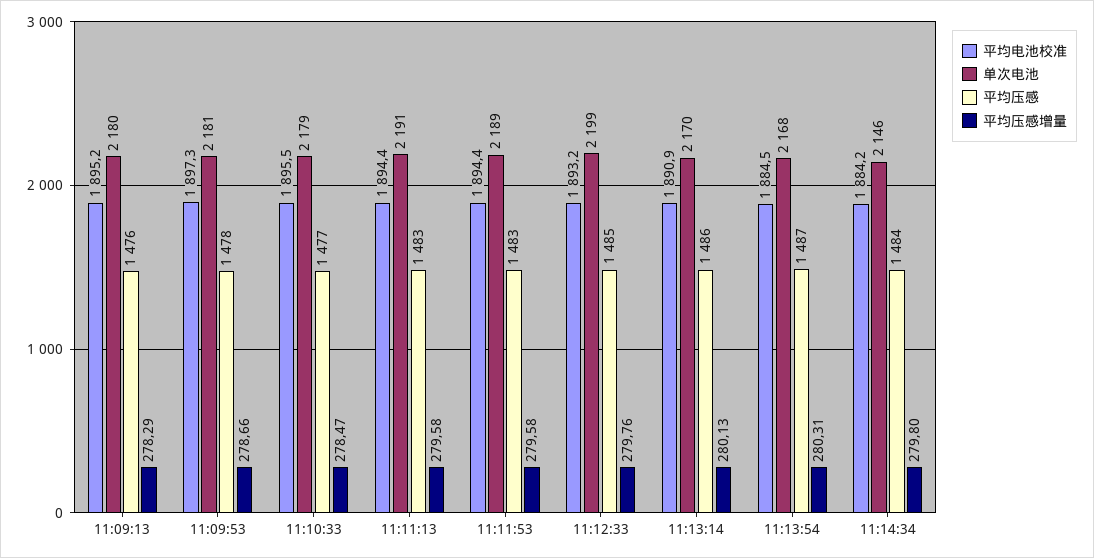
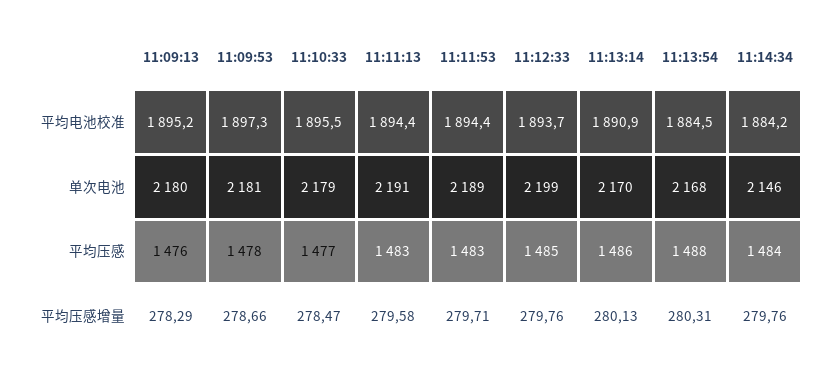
平均压感增量, 11:11:53: 279.58 -> 279.71
平均电池校准, 11:12:33: 1893.2 -> 1893.7
平均压感, 11:13:54: 1487 -> 1488
平均压感增量, 11:14:34: 279.8 -> 279.76

